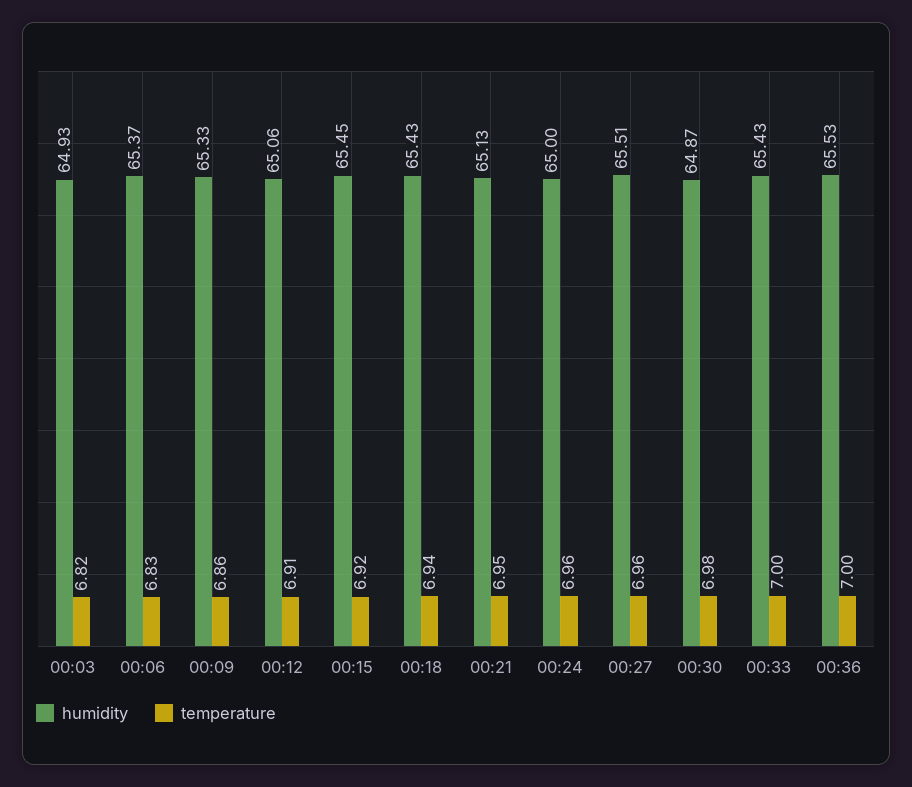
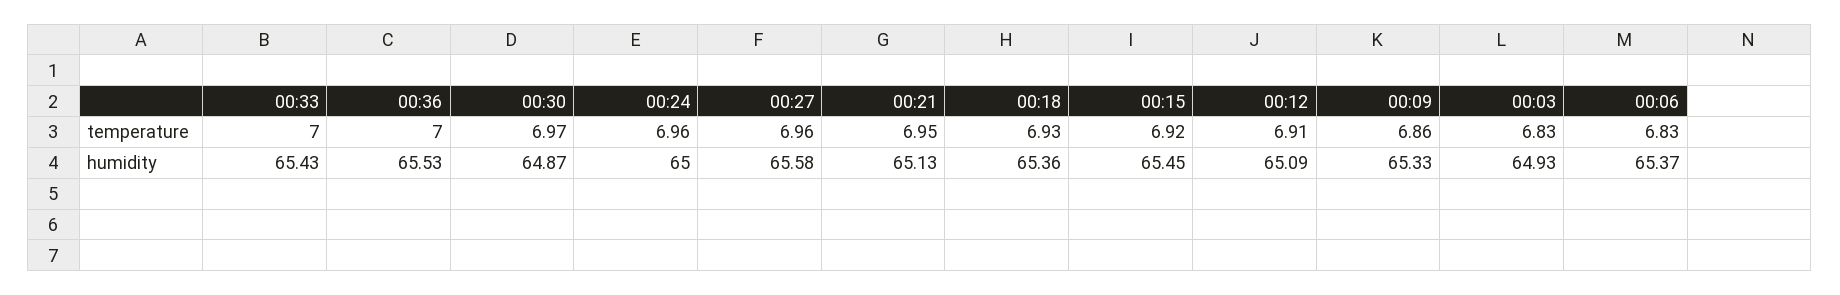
temperature, 00:03: 6.82 -> 6.83
humidity, 00:12: 65.06 -> 65.09
humidity, 00:18: 65.43 -> 65.36
temperature, 00:18: 6.94 -> 6.93
humidity, 00:27: 65.51 -> 65.58
temperature, 00:30: 6.98 -> 6.97

